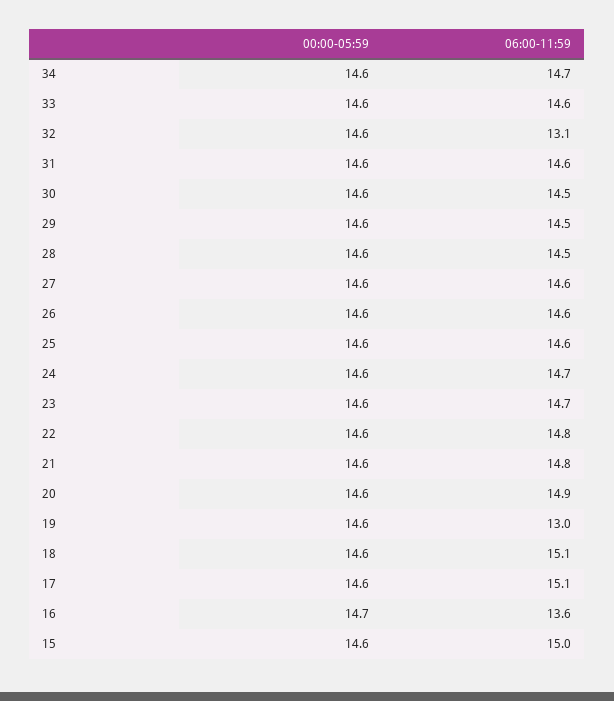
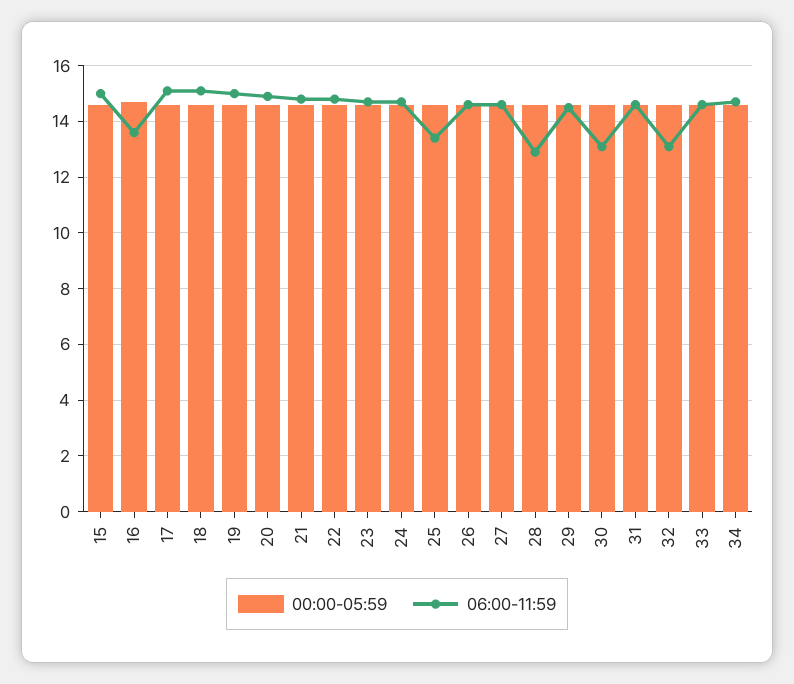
06:00-11:59, 30: 14.5 -> 13
06:00-11:59, 28: 14.5 -> 13
06:00-11:59, 25: 14.6 -> 13.5
06:00-11:59, 19: 13 -> 15

